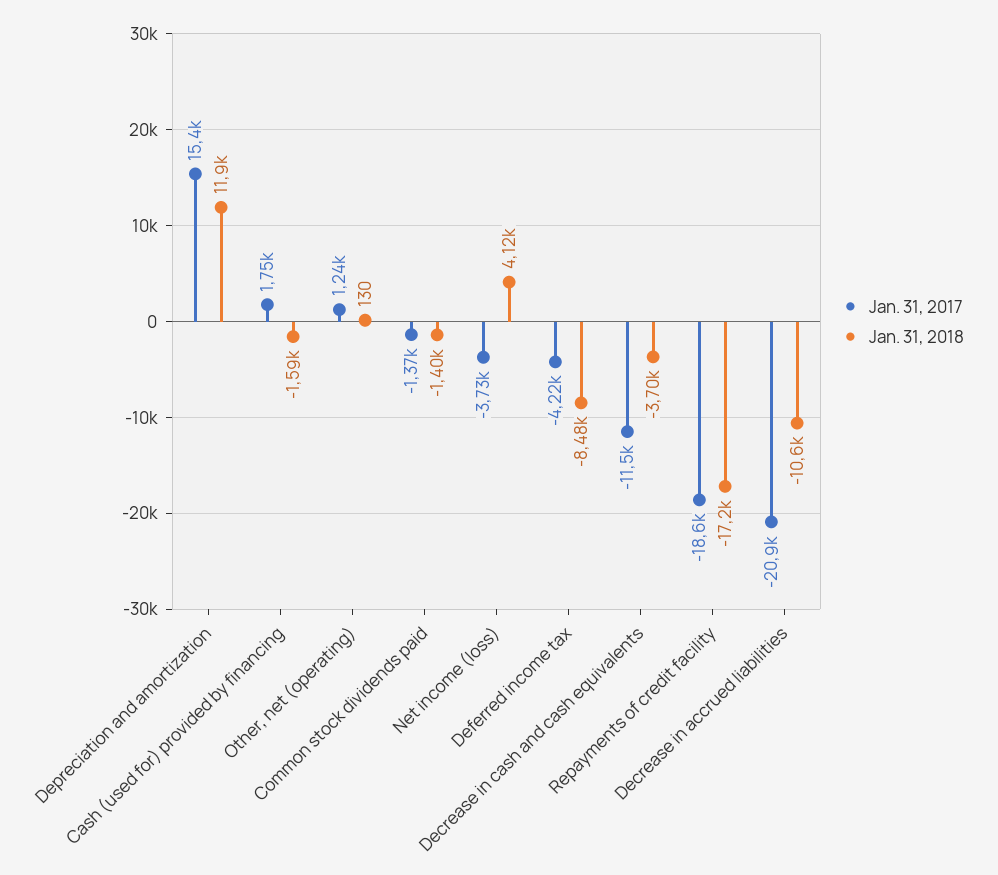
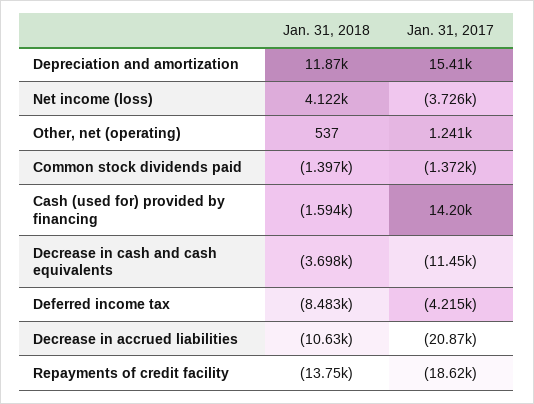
Jan. 31, 2017, Cash (used for) provided by financing: 1750 -> 14200
Jan. 31, 2018, Other, net (operating): 130 -> 537
Jan. 31, 2018, Repayments of credit facility: -17200 -> -13750

